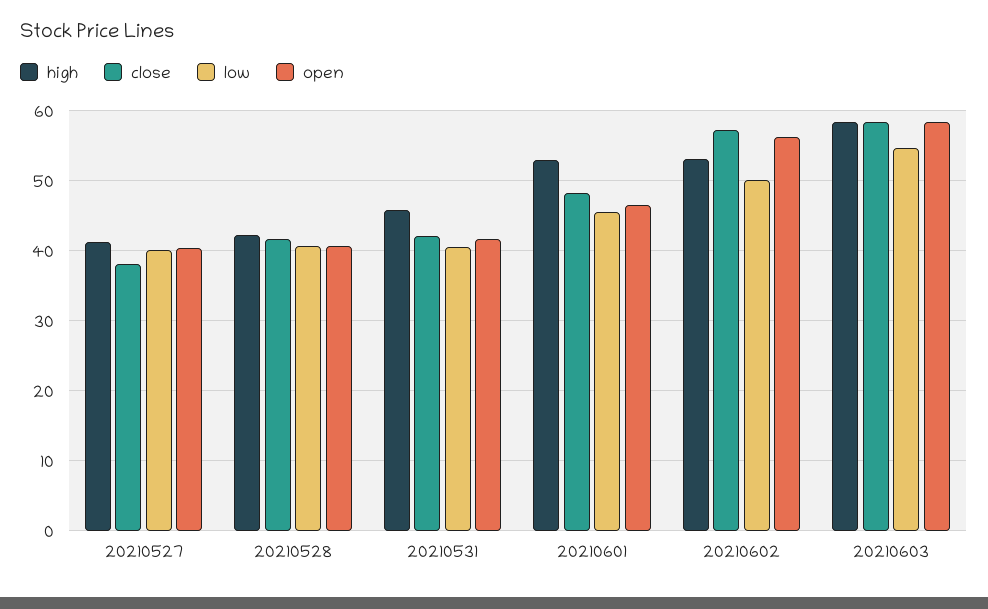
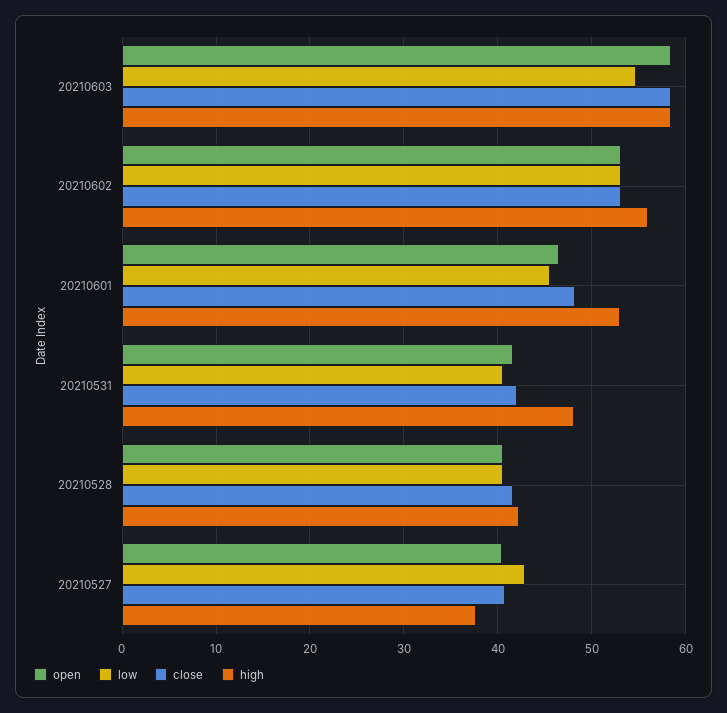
high, 20210527: 41 -> 38
close, 20210527: 38 -> 41
low, 20210527: 40 -> 43
high, 20210531: 46 -> 48
high, 20210602: 53 -> 56
close, 20210602: 57 -> 53
low, 20210602: 50 -> 53
open, 20210602: 56 -> 53

